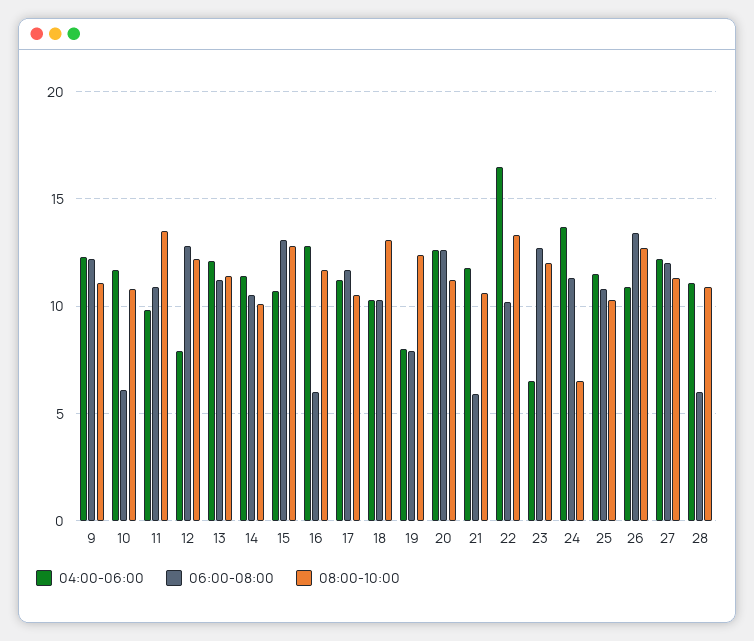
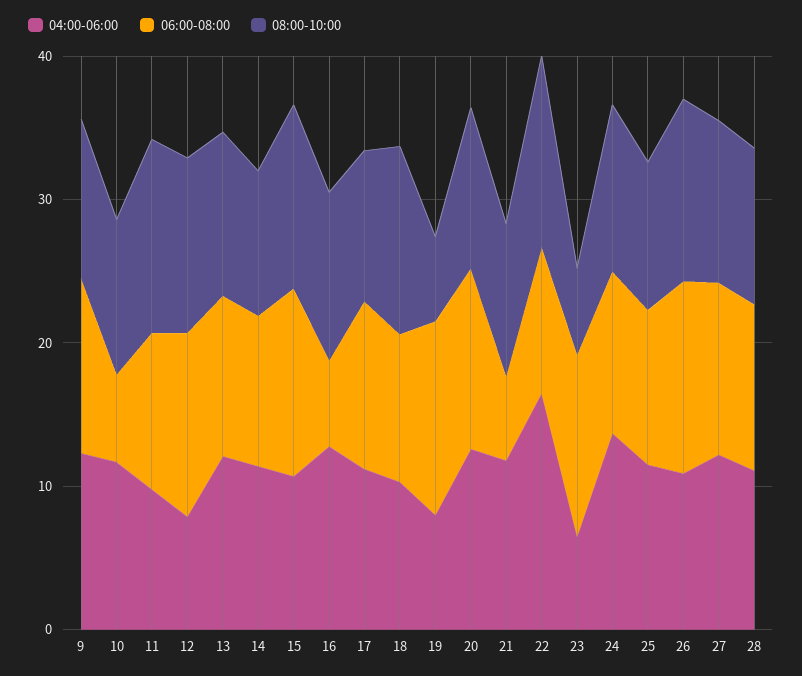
06:00-08:00, 19: 8 -> 14
08:00-10:00, 19: 12.5 -> 6
08:00-10:00, 23: 12 -> 6
08:00-10:00, 24: 6.5 -> 12
06:00-08:00, 28: 6 -> 12

